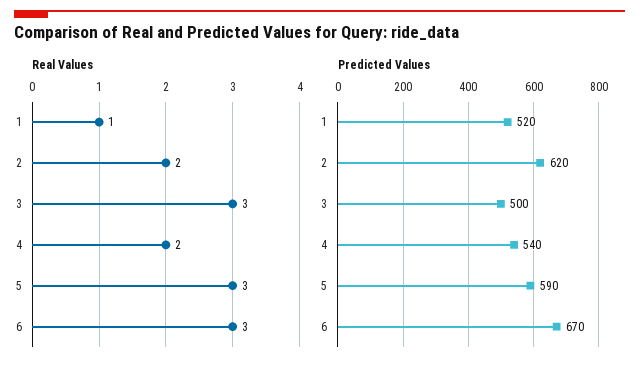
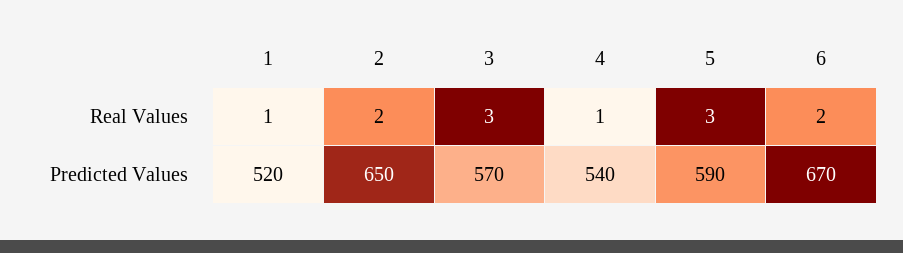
Real Values, 4: 2 -> 1
Real Values, 6: 3 -> 2
Predicted Values, 2: 620 -> 650
Predicted Values, 3: 500 -> 570

